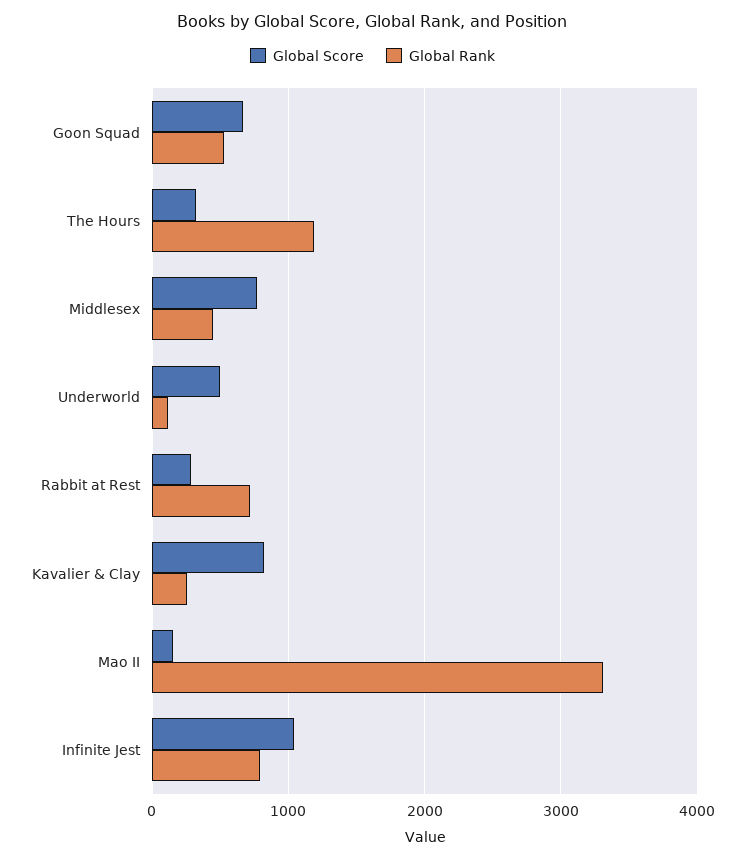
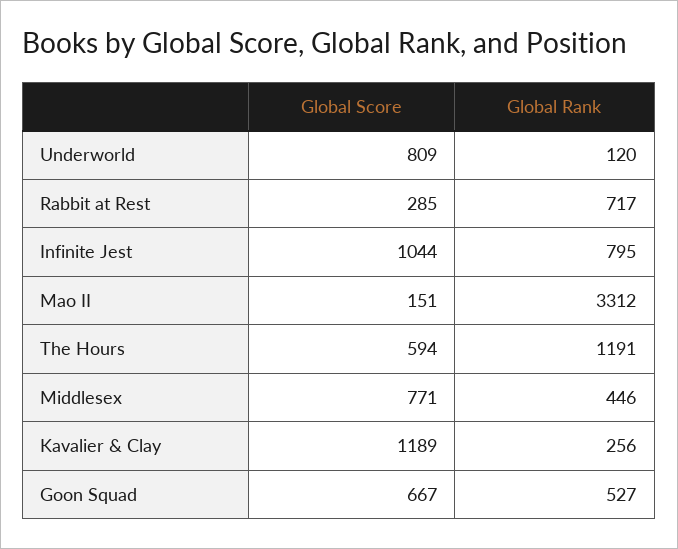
Global Score, The Hours: 300 -> 594
Global Score, Underworld: 500 -> 809
Global Score, Kavalier & Clay: 800 -> 1189

